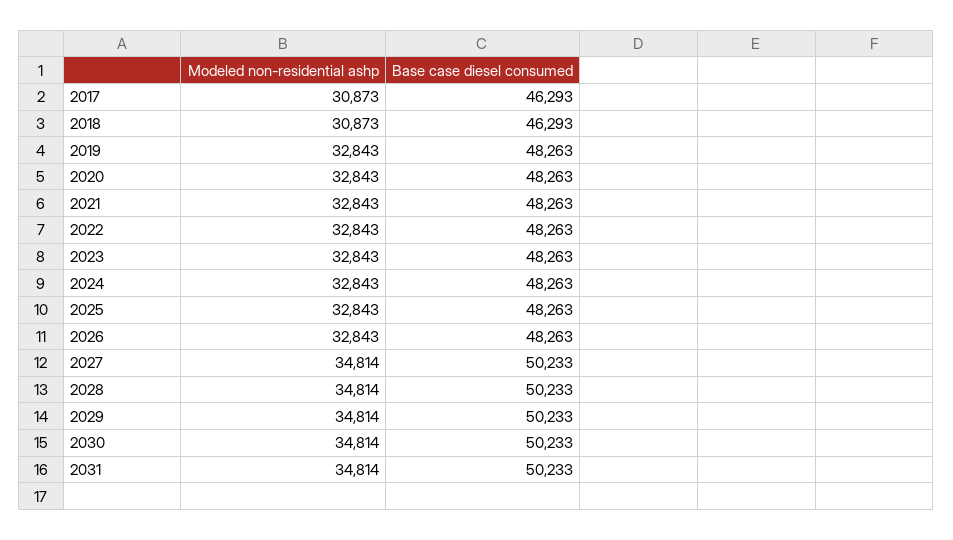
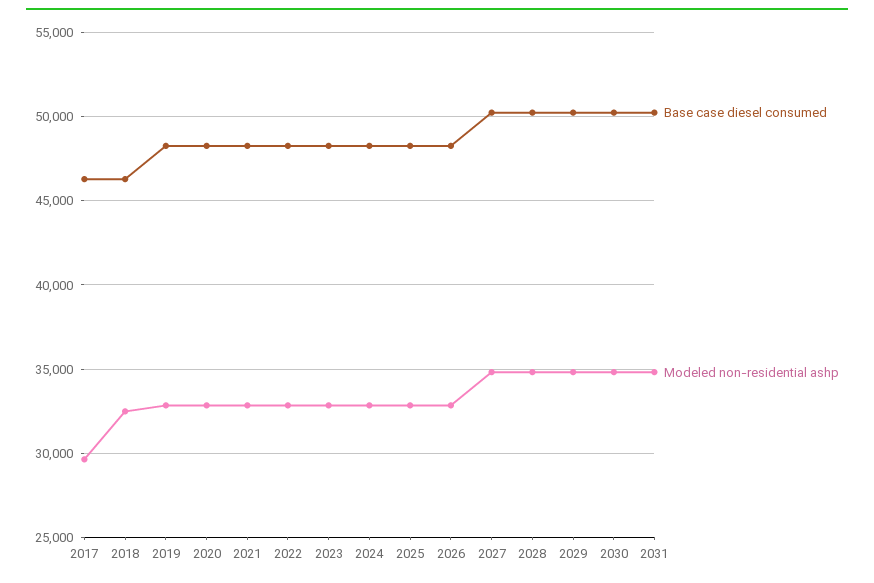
Modeled non-residential ashp, 2017: 30873 -> 29500
Modeled non-residential ashp, 2018: 30873 -> 32500

